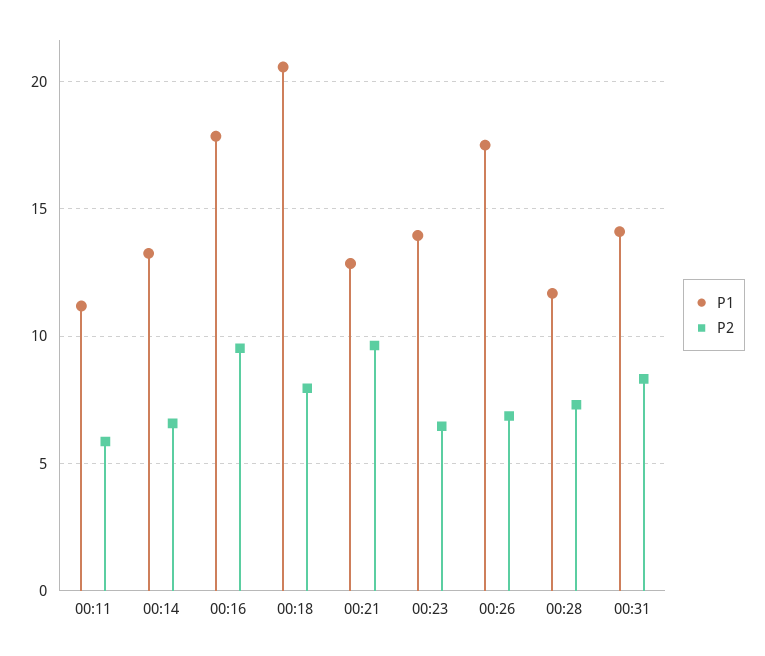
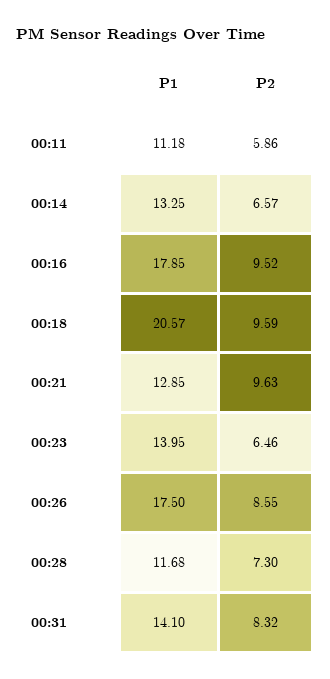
P2, 00:18: 8 -> 9.59
P2, 00:26: 7 -> 8.55

